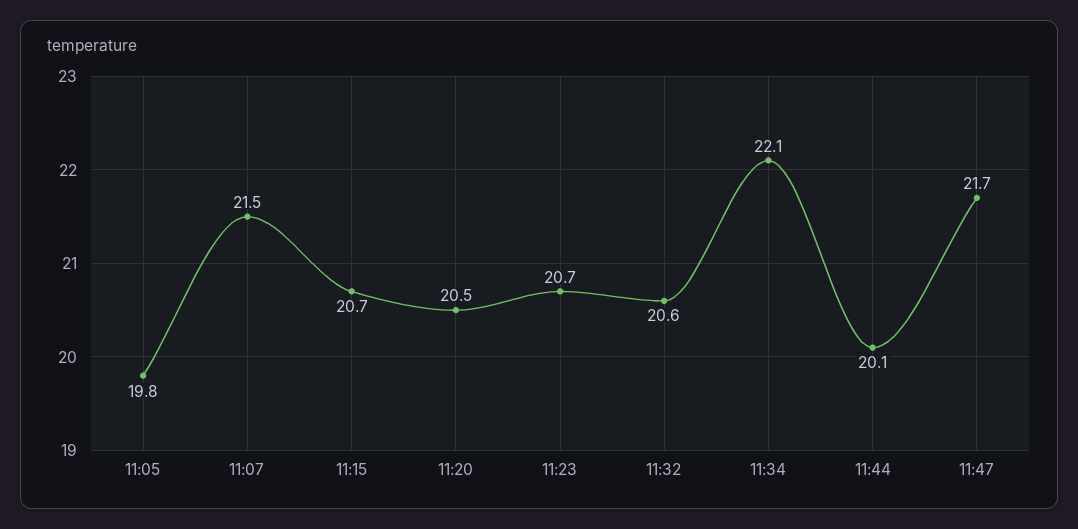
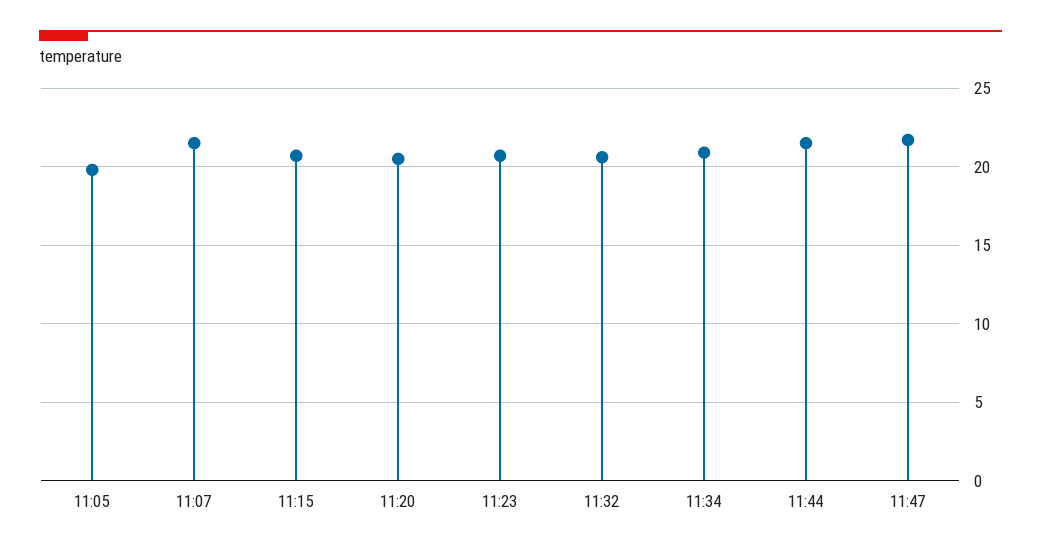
11:34: 22.1 -> 21
11:44: 20.1 -> 21.5

